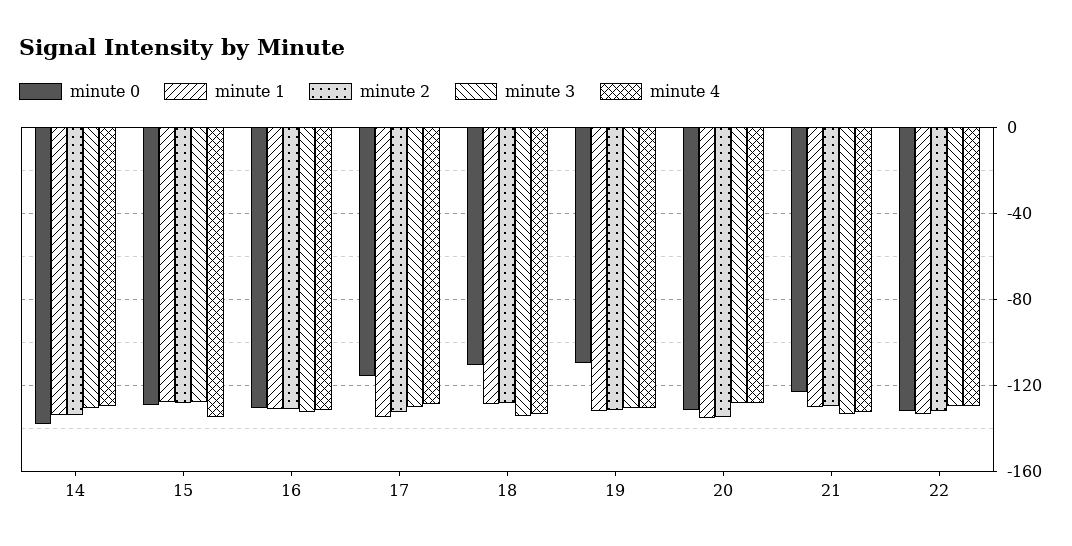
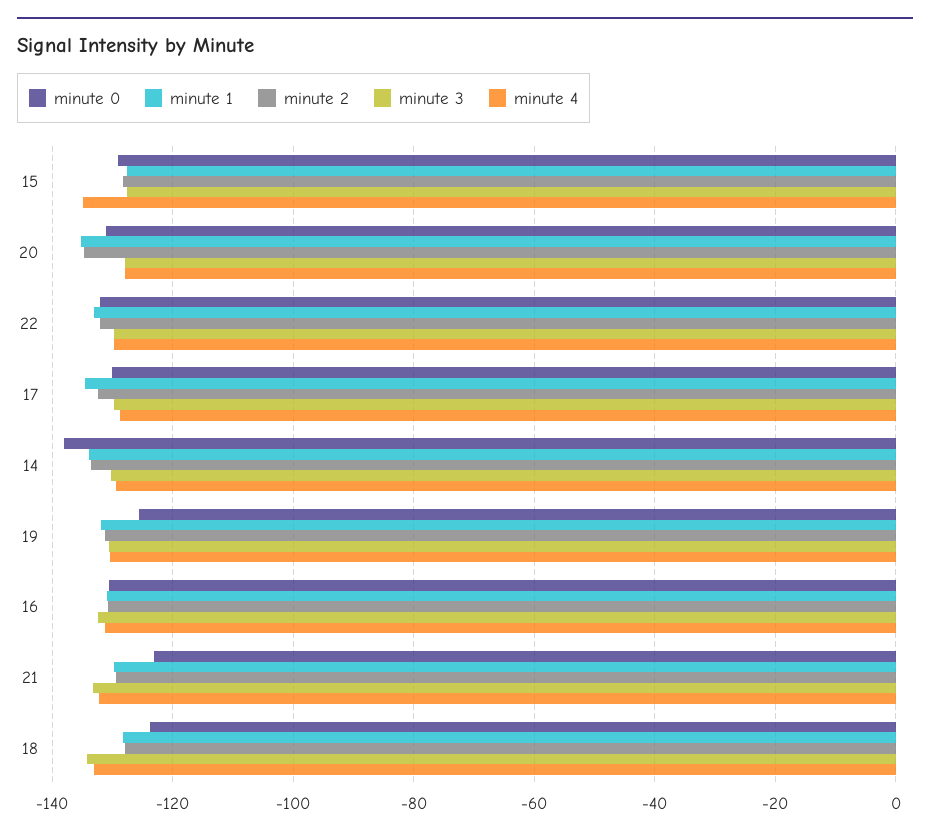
minute 0, 17: -115 -> -130
minute 0, 18: -110 -> -124
minute 0, 19: -110 -> -126

